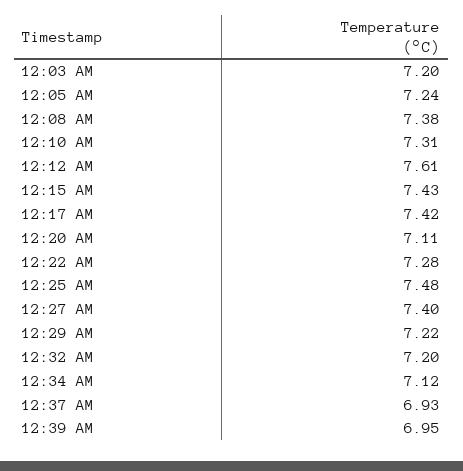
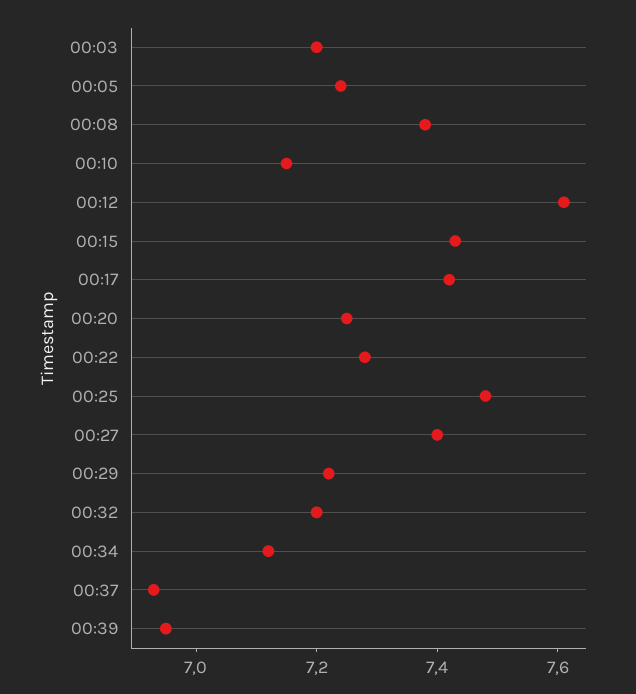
12:10 AM: 7.31 -> 7.15
12:20 AM: 7.11 -> 7.25

